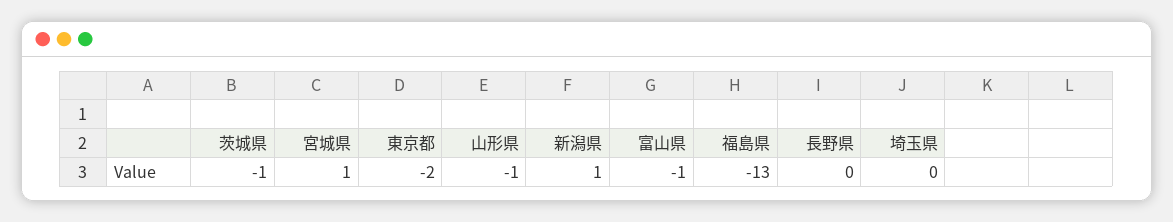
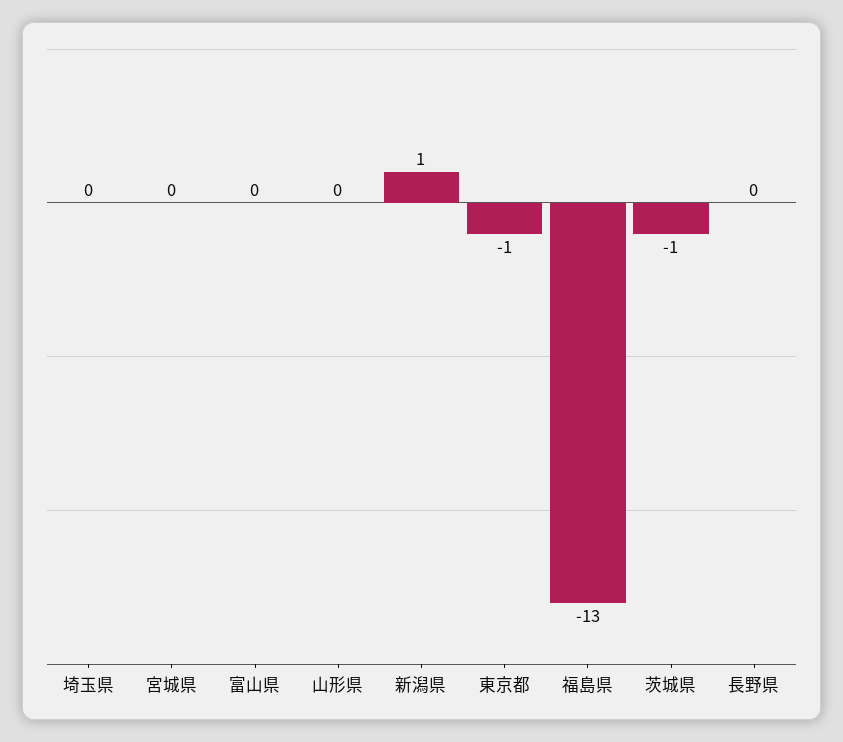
宮城県: 1 -> 0
東京都: -2 -> -1
山形県: -1 -> 0
富山県: -1 -> 0

